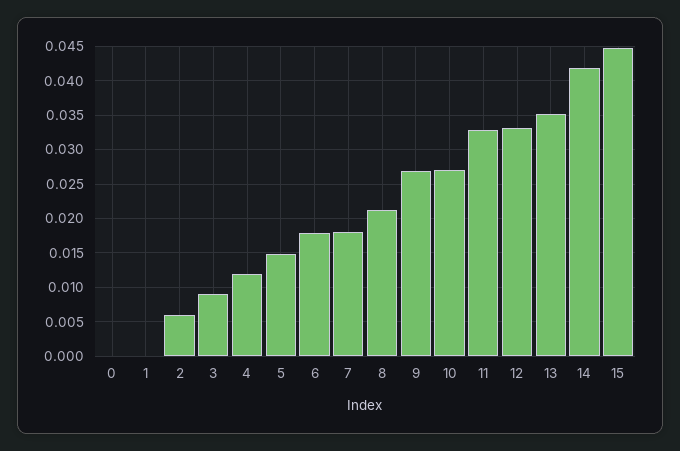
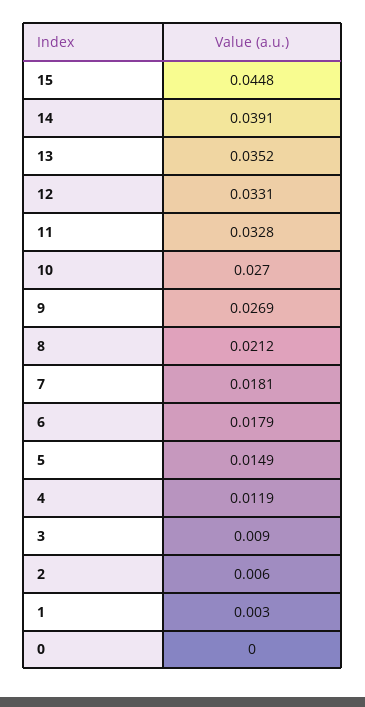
1: 0 -> 0.003
14: 0.042 -> 0.0391

